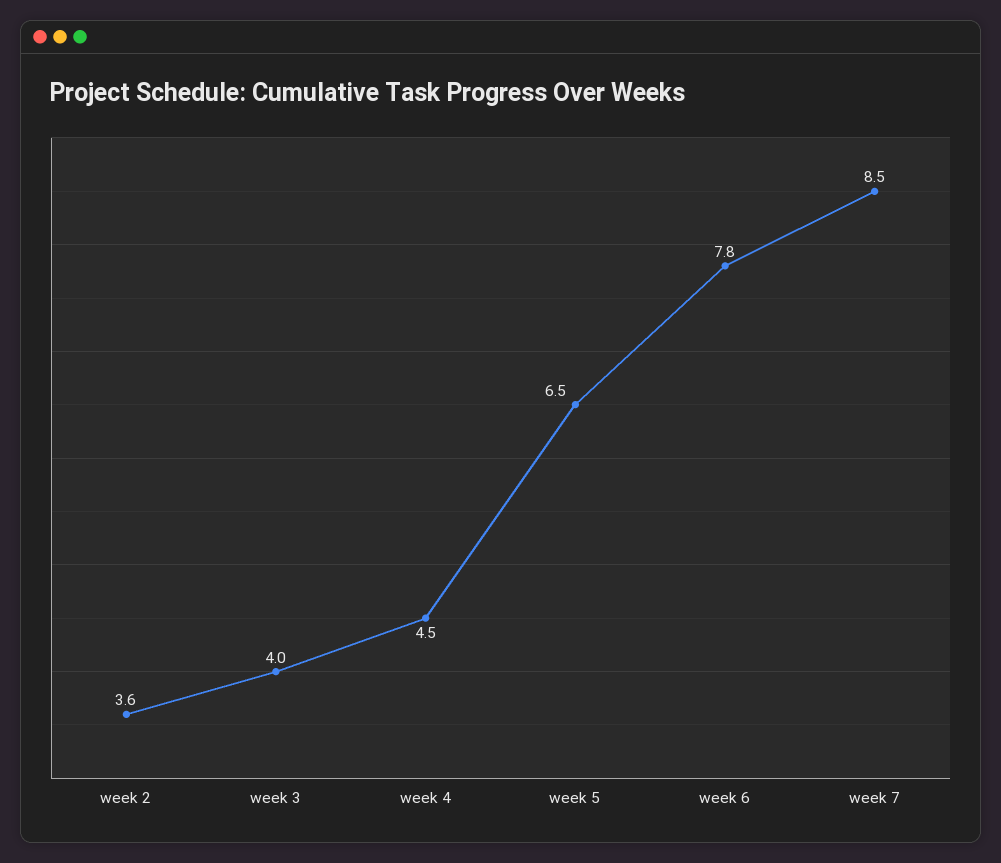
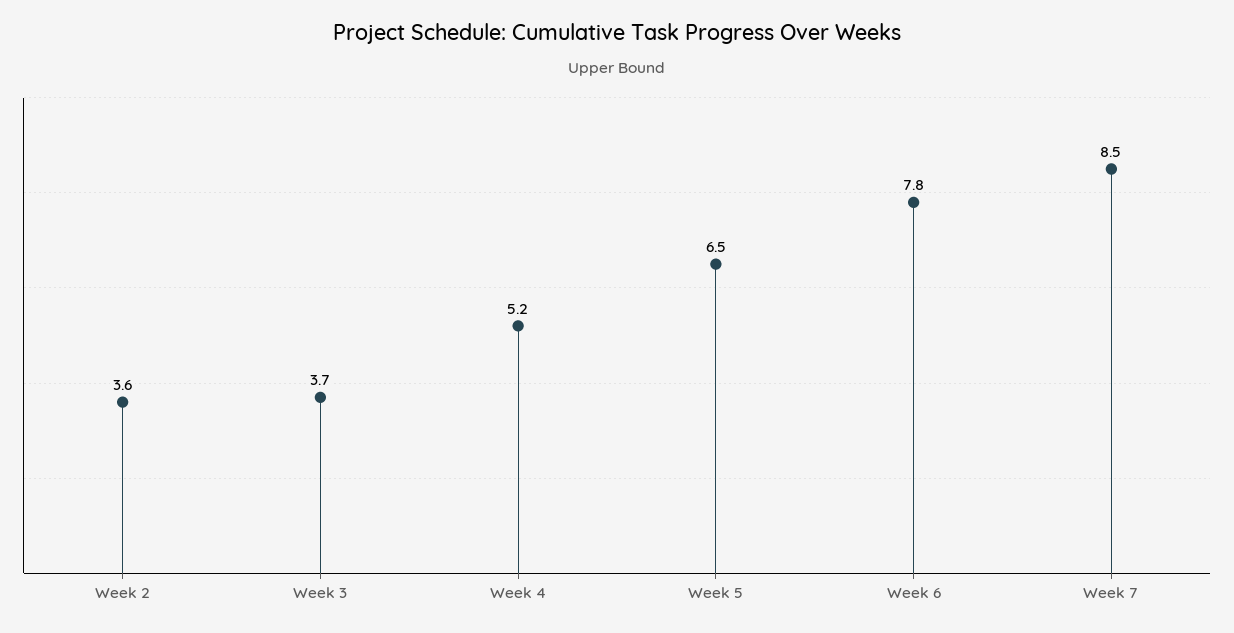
week 3: 4 -> 3.7
week 4: 4.5 -> 5.2

